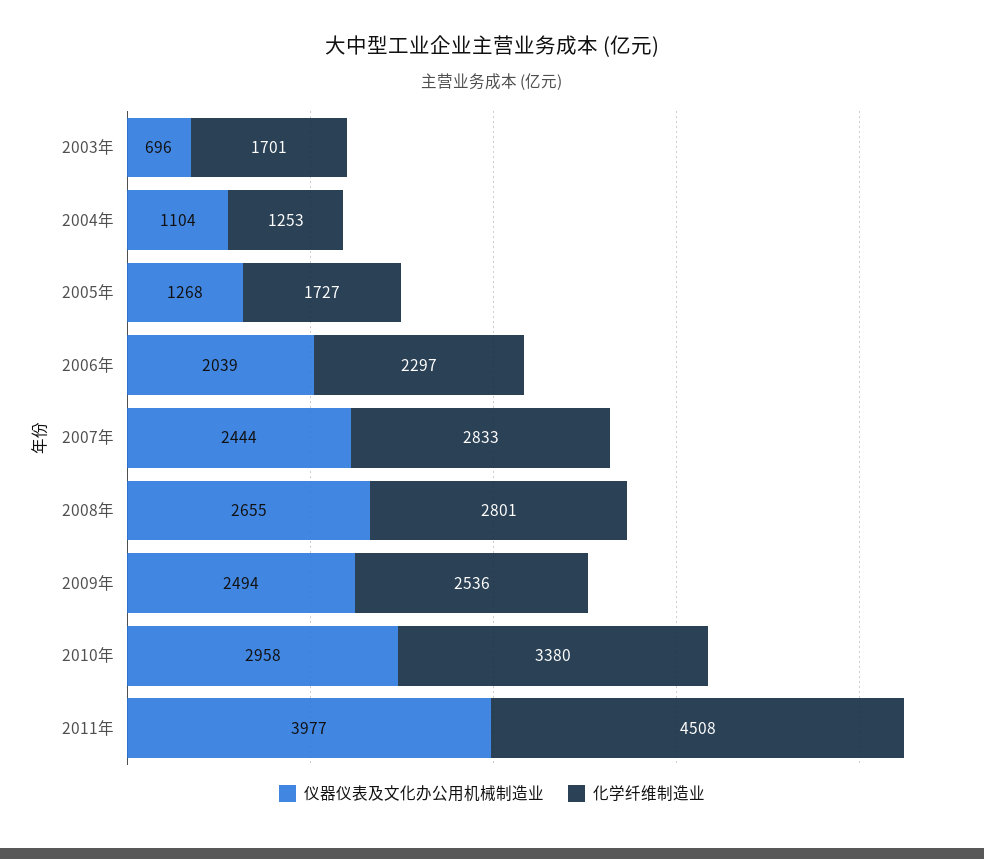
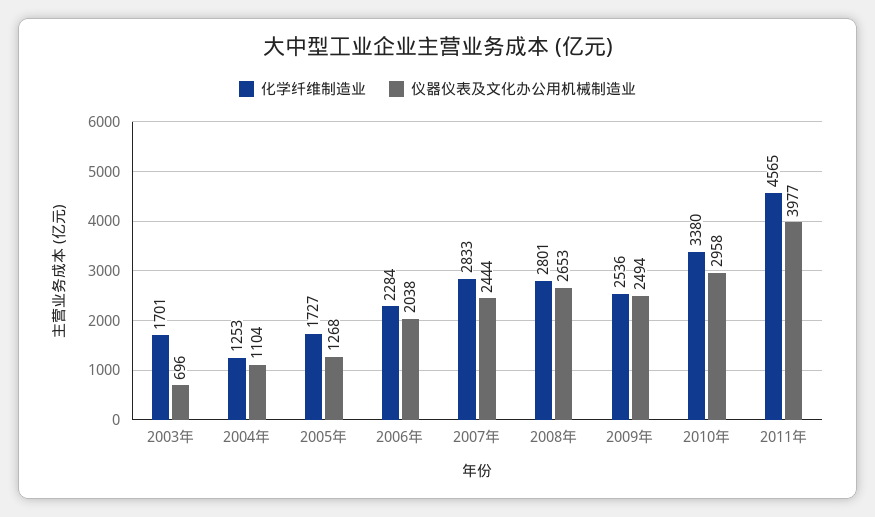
仪器仪表及文化办公用机械制造业, 2006年: 2039 -> 2038
化学纤维制造业, 2006年: 2297 -> 2284
仪器仪表及文化办公用机械制造业, 2008年: 2655 -> 2653
化学纤维制造业, 2011年: 4508 -> 4565

